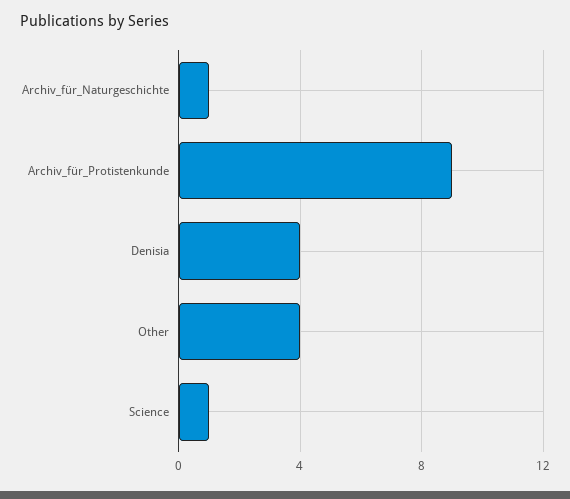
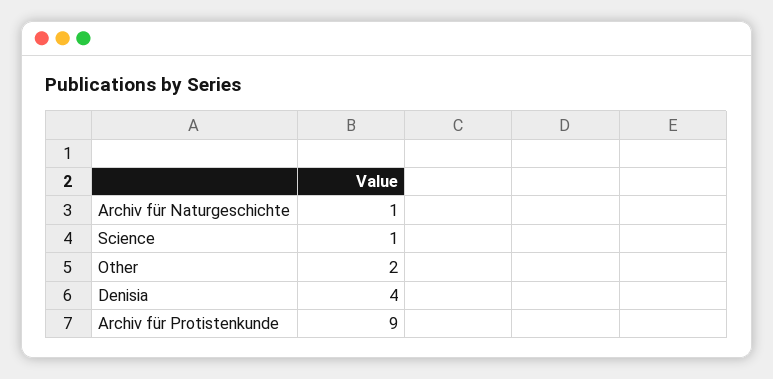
Other: 4 -> 2

